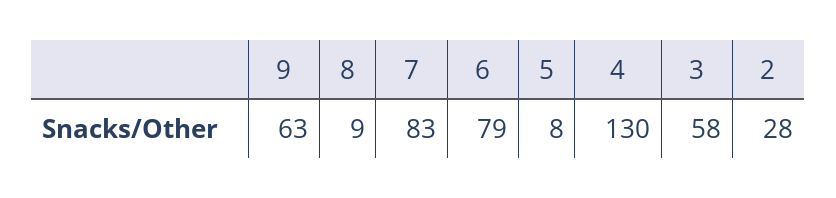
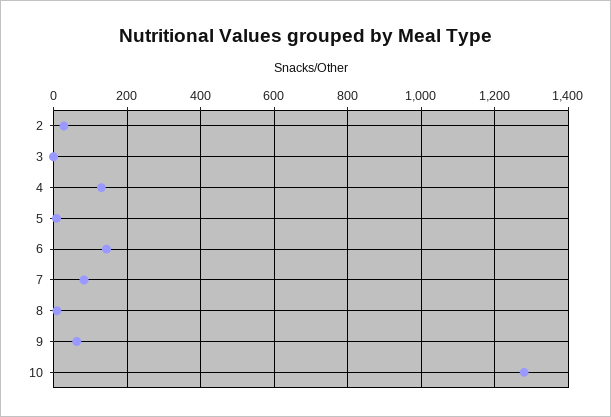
6: 79 -> 140
3: 58 -> 0
10: none -> 1280

